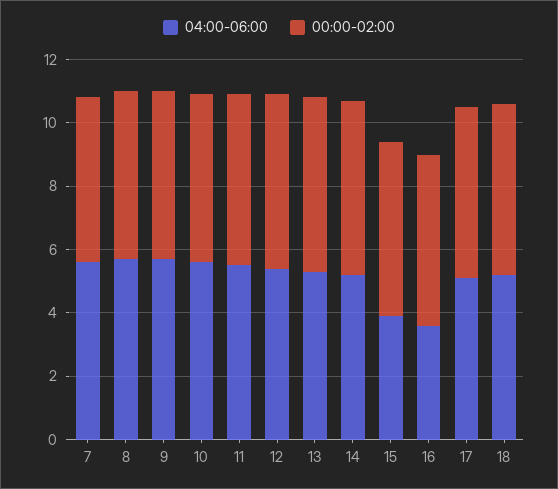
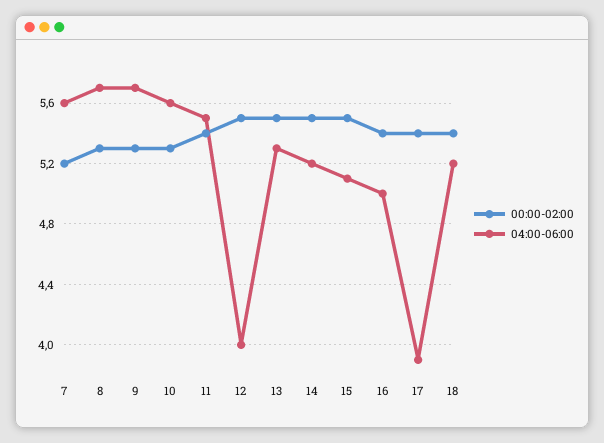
04:00-06:00, 12: 5.5 -> 4
04:00-06:00, 15: 4 -> 5.1
04:00-06:00, 16: 3.5 -> 5
04:00-06:00, 17: 5 -> 3.9

